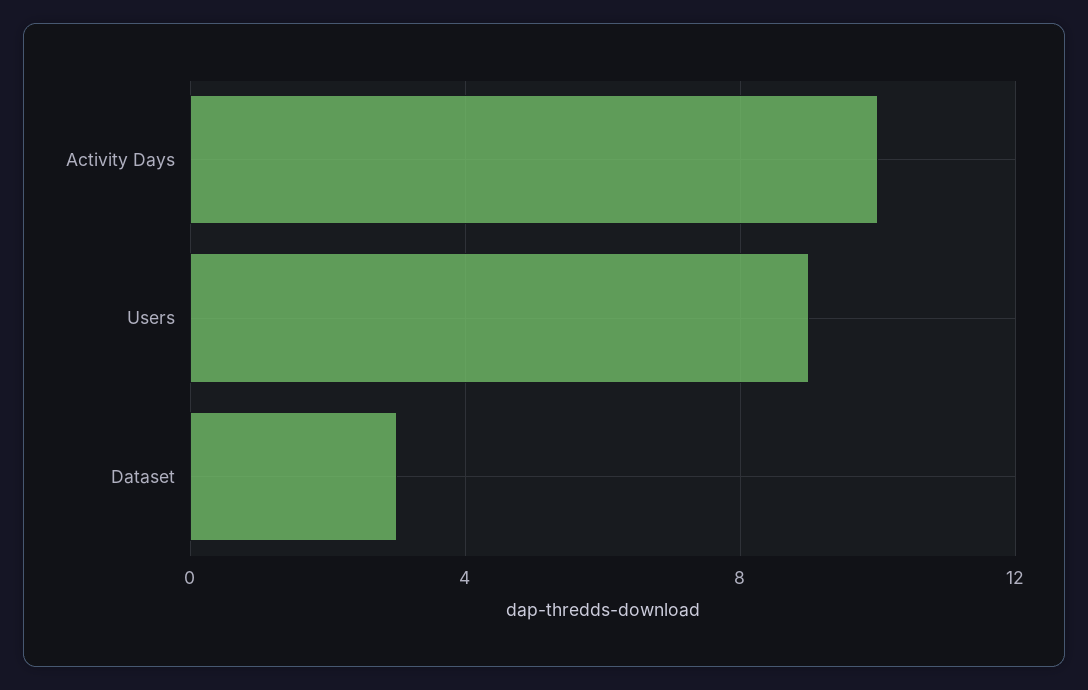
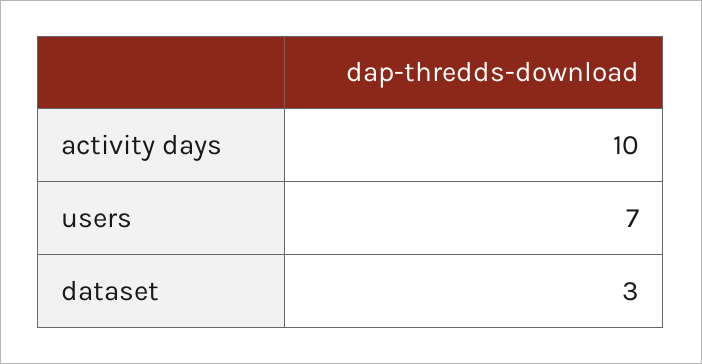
Users: 9 -> 7

